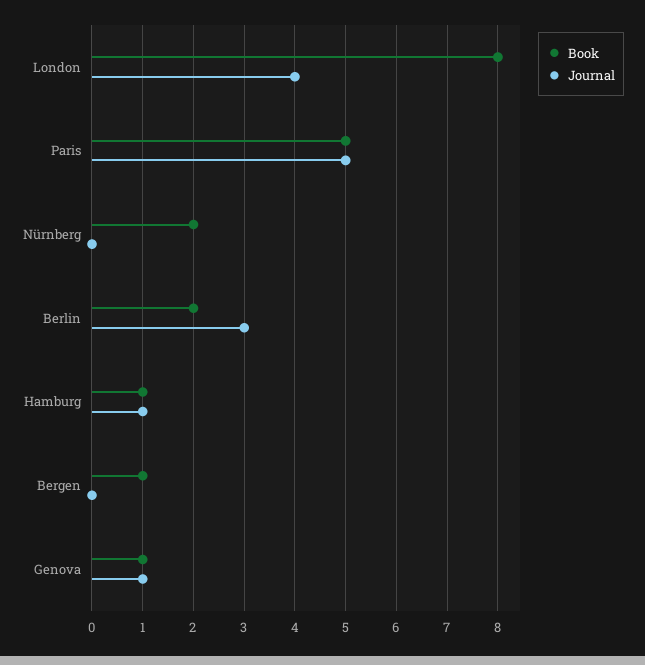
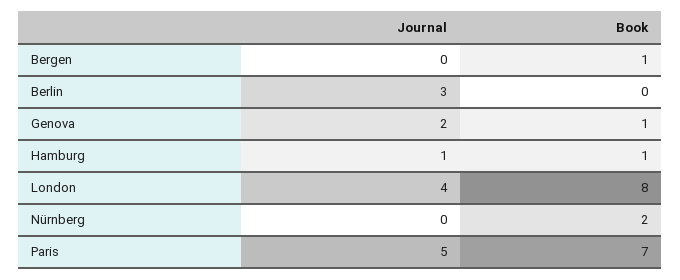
Book, Paris: 5 -> 7
Book, Berlin: 2 -> 0
Journal, Genova: 1 -> 2

